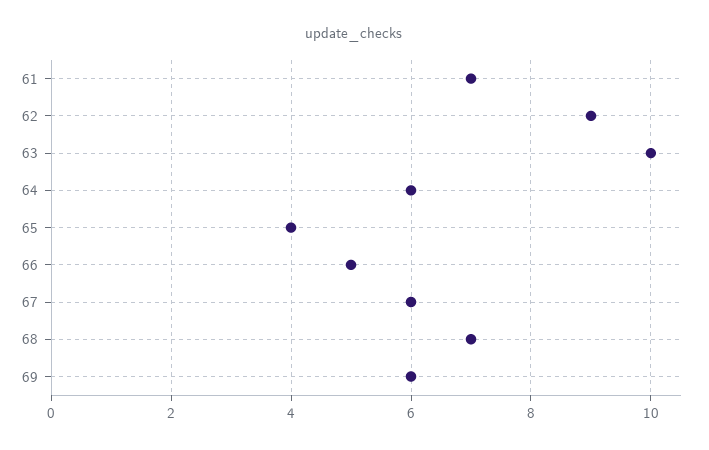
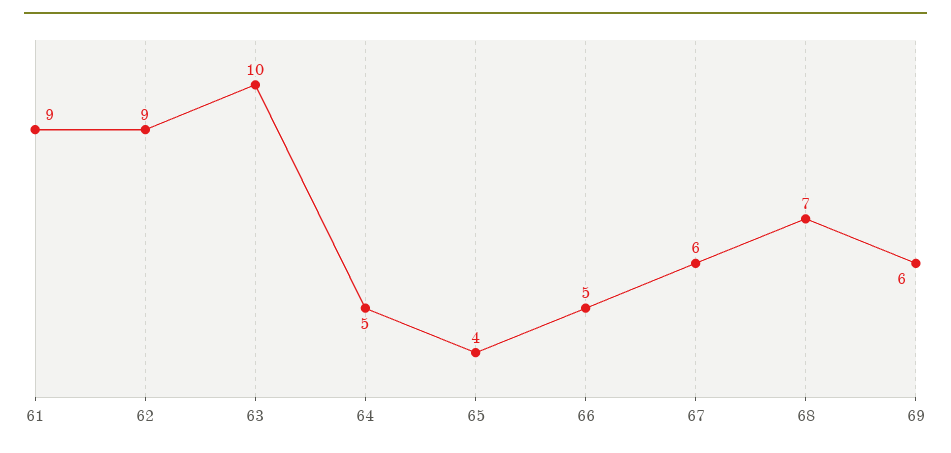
61: 7 -> 9
64: 6 -> 5

